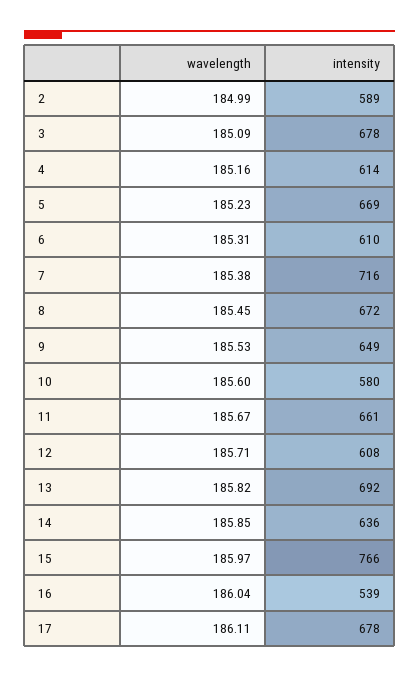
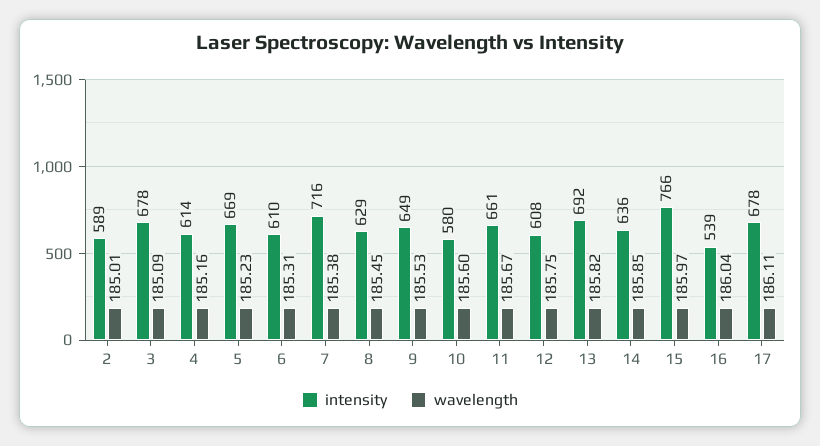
wavelength, 2: 184.99 -> 185.01
intensity, 8: 672 -> 629
wavelength, 12: 185.71 -> 185.75

